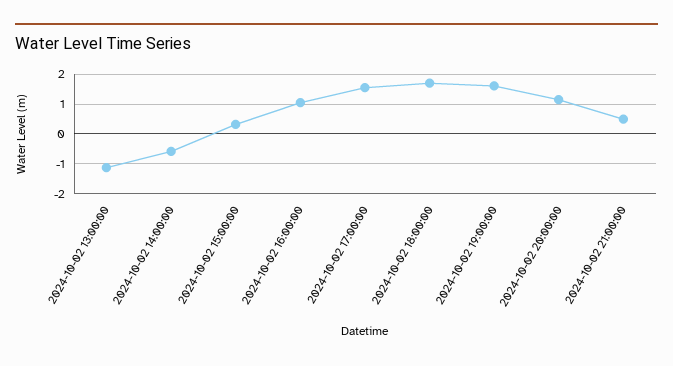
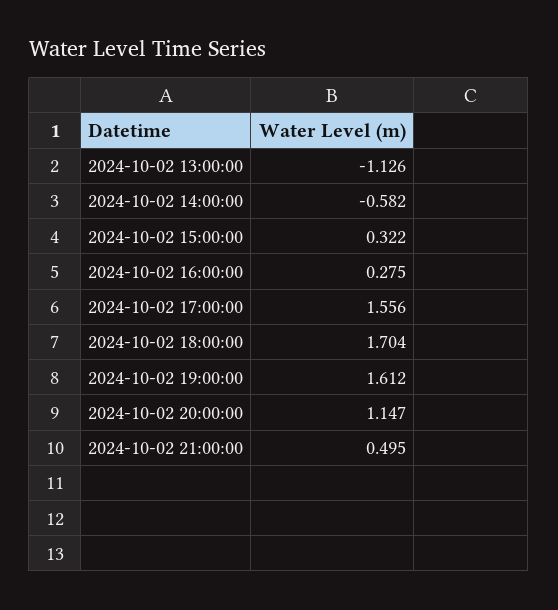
2024-10-02 16:00:00: 1 -> 0.275

